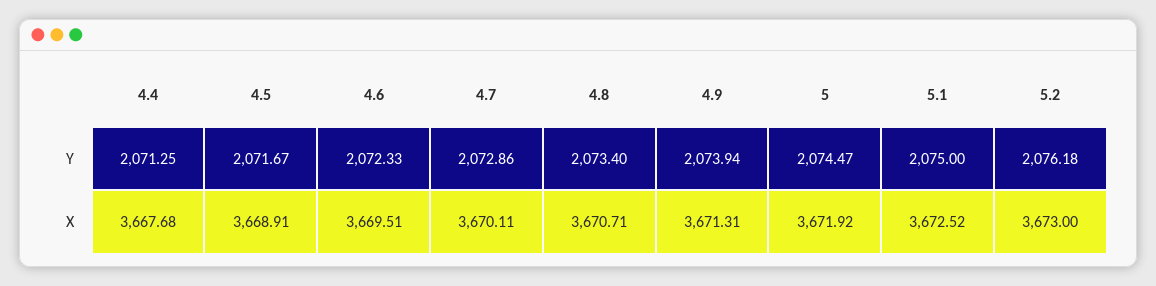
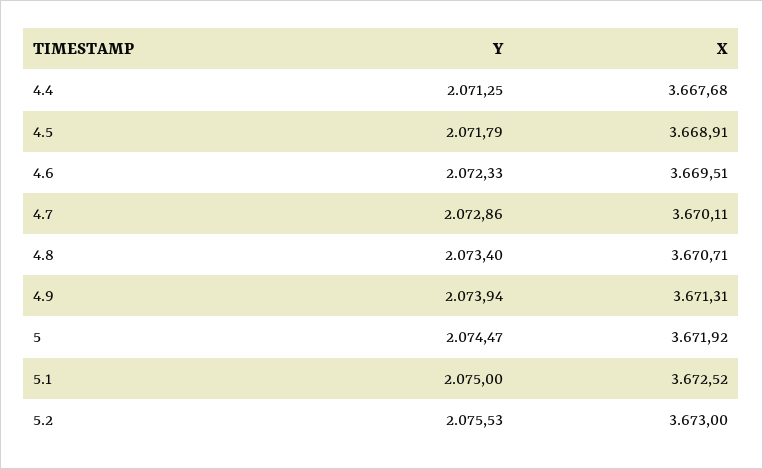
4.5, Y: 2071.67 -> 2071.79
5.2, Y: 2076.18 -> 2075.53

